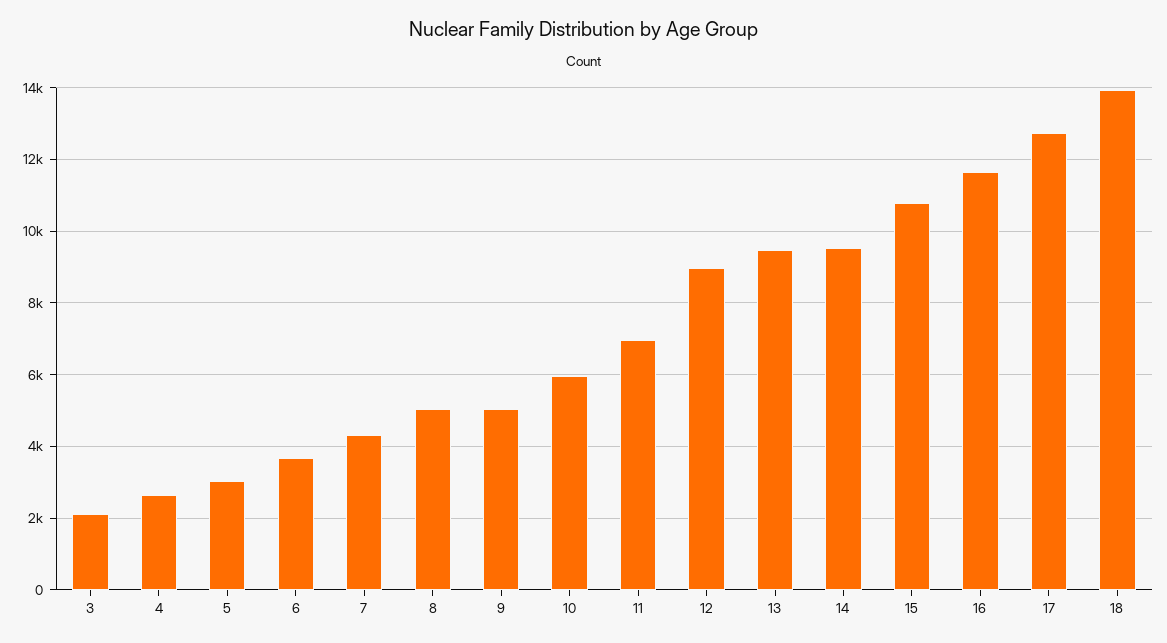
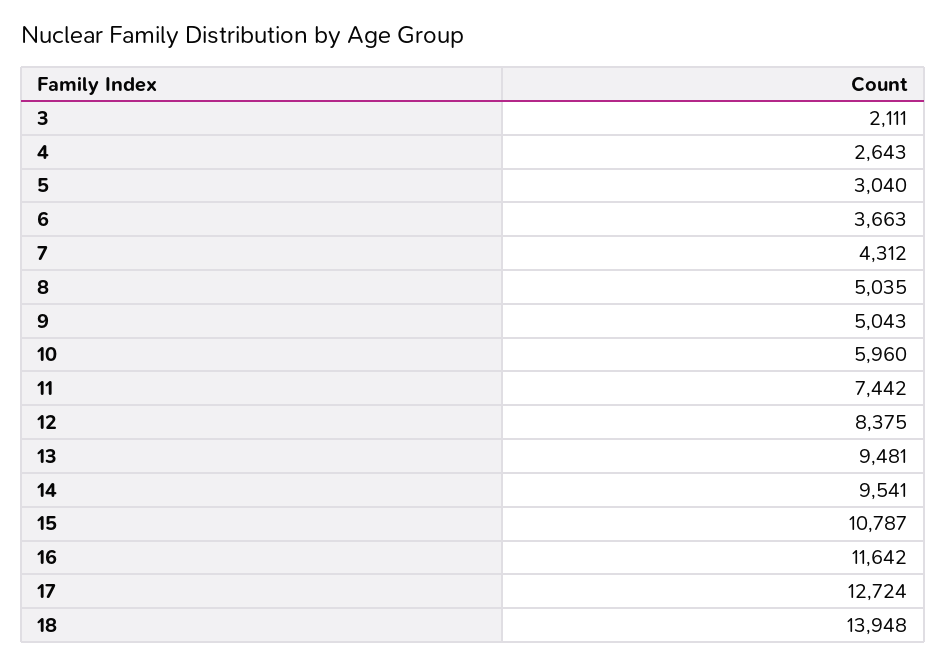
11: 7000 -> 7442
12: 9000 -> 8375

